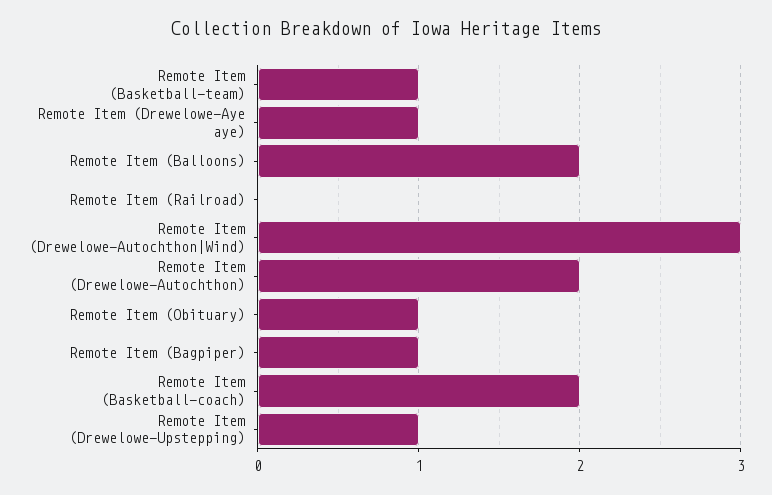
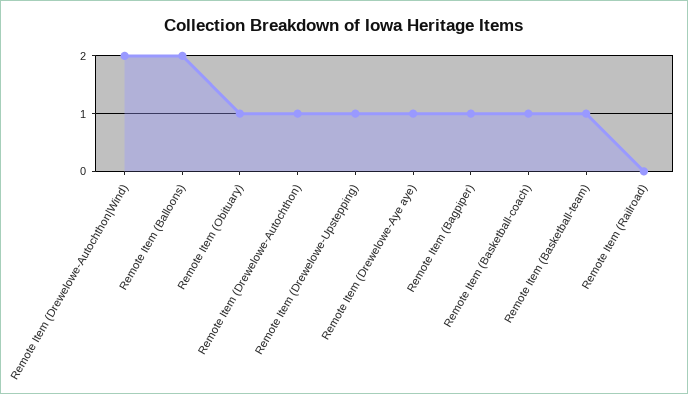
Remote Item (Drewelowe-Autochthon|Wind): 3 -> 2
Remote Item (Drewelowe-Autochthon): 2 -> 1
Remote Item (Basketball-coach): 2 -> 1

